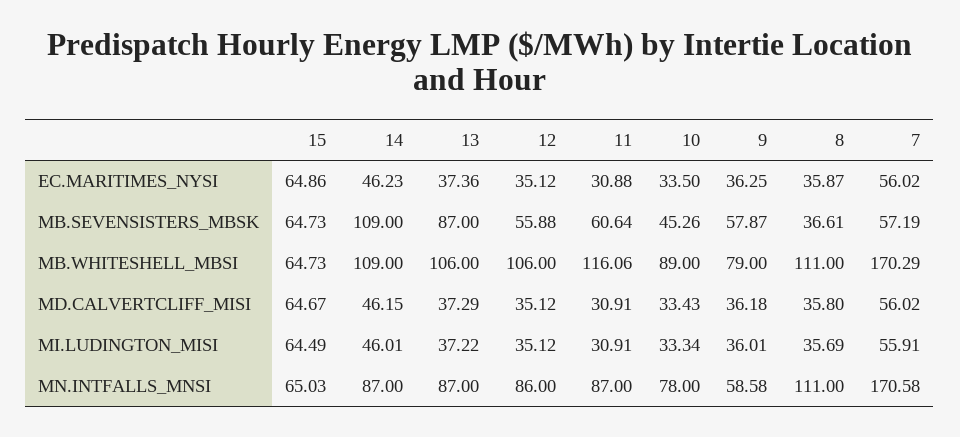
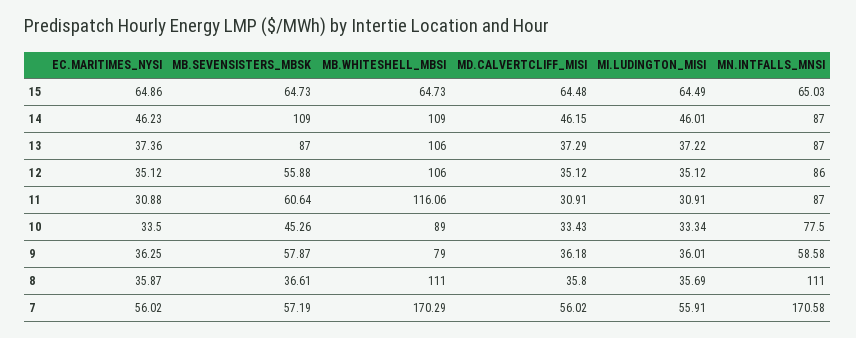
15, MD.CALVERTCLIFF_MISI: 64.67 -> 64.48
10, MN.INTFALLS_MNSI: 78 -> 77.5

